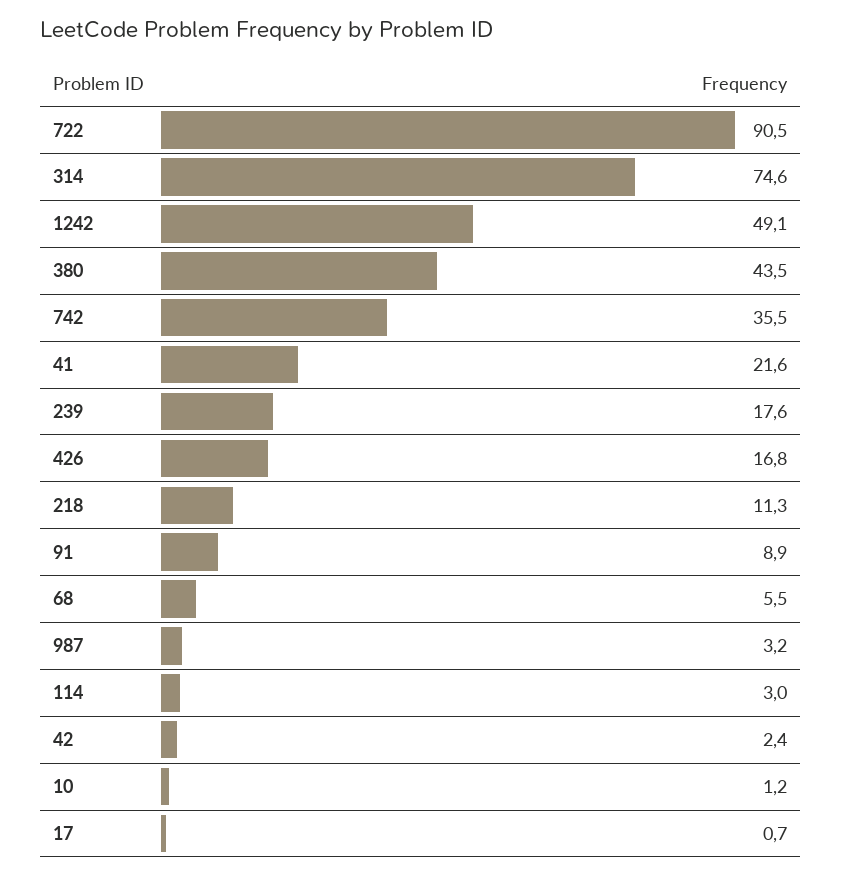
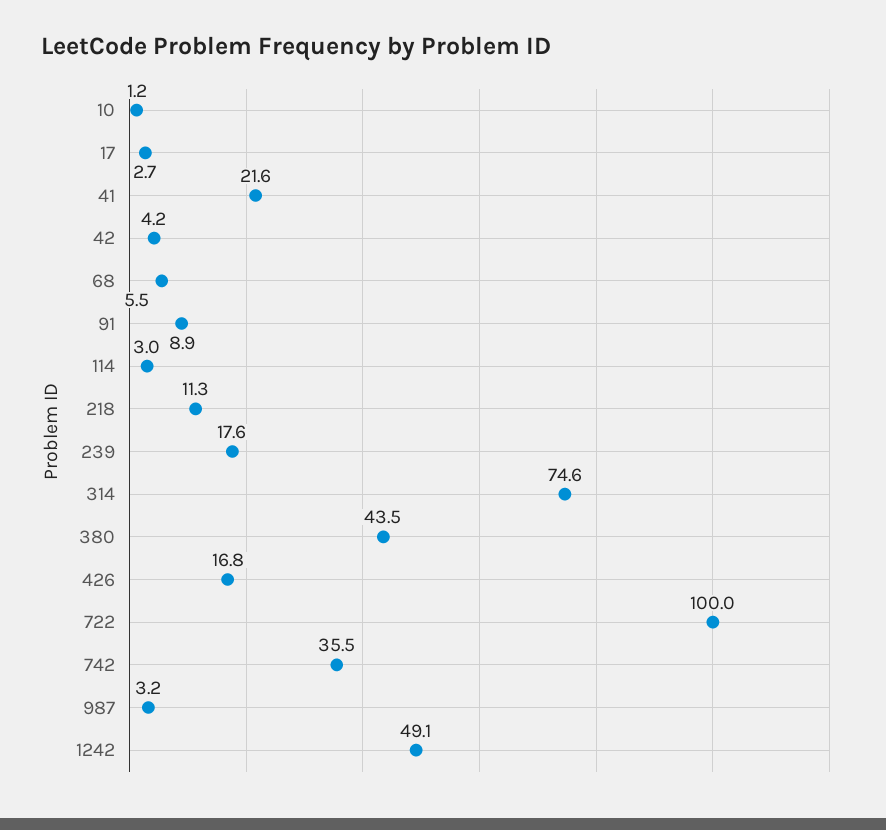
722: 90.5 -> 100
42: 2.4 -> 4.2
17: 0.7 -> 2.7

